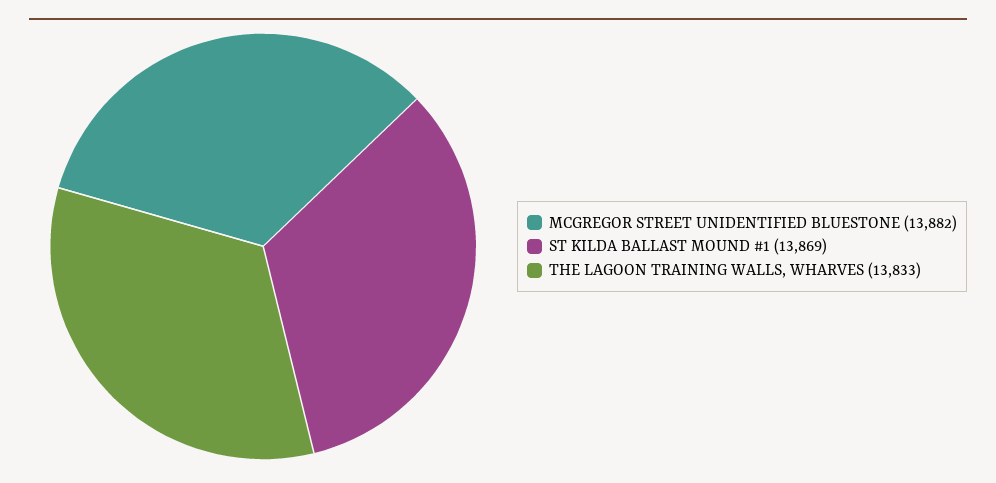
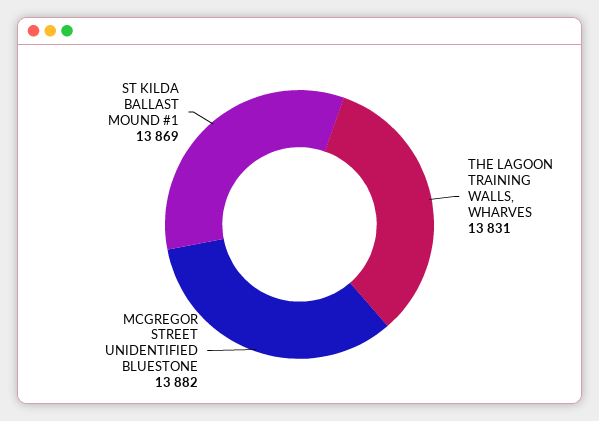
THE LAGOON TRAINING WALLS, WHARVES: 13833 -> 13831

